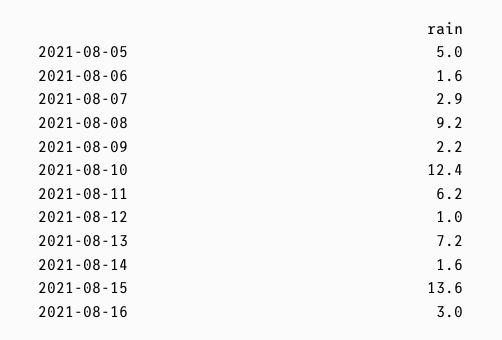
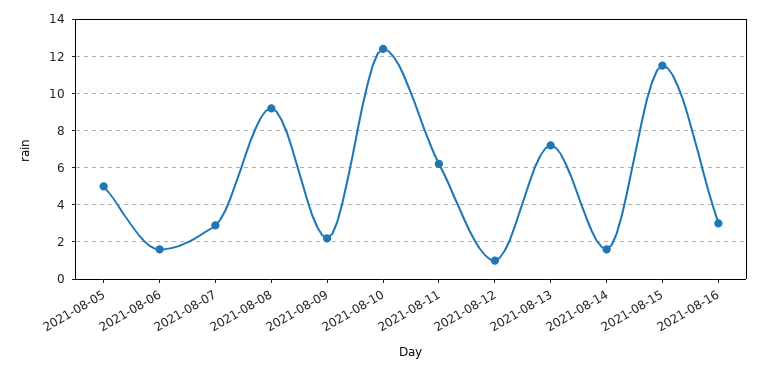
2021-08-15: 13.6 -> 11.5

